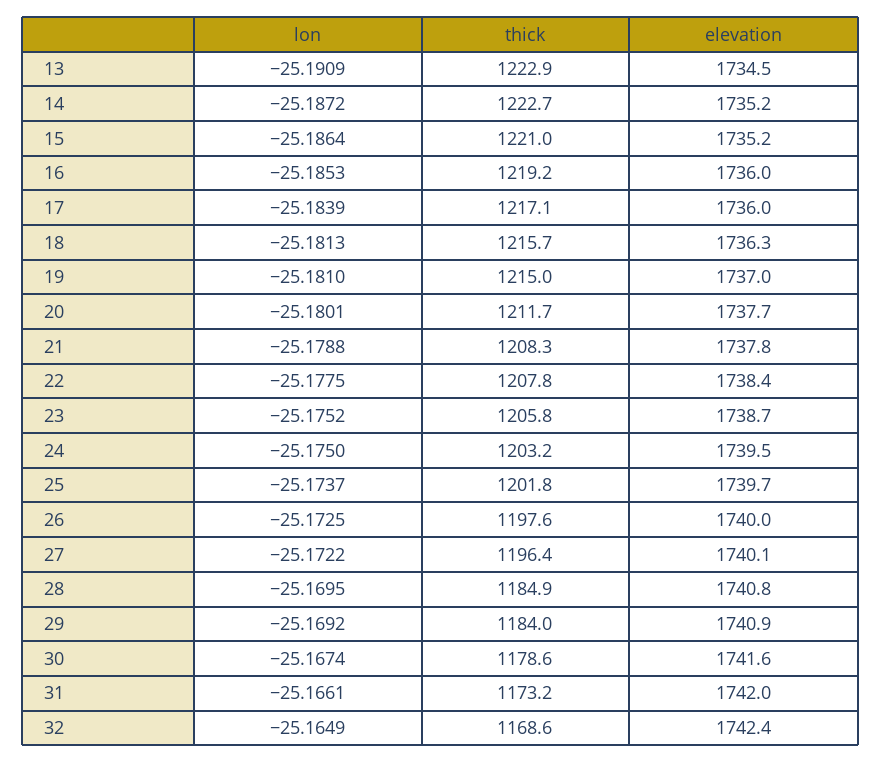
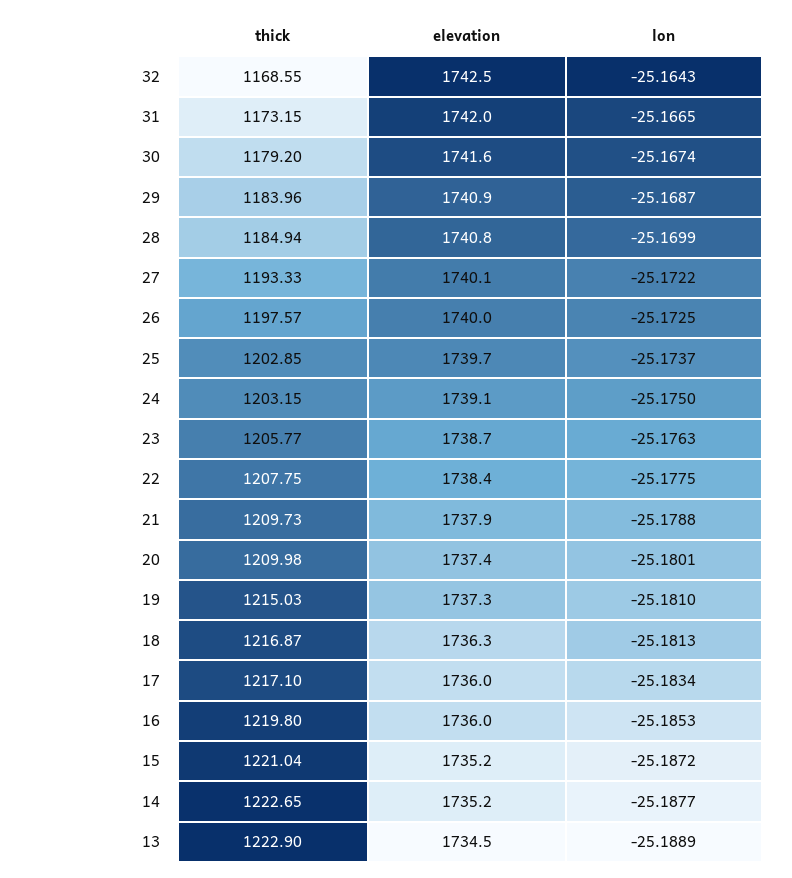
lon, 13: -25.1909 -> -25.1889
lon, 14: -25.1872 -> -25.1877
lon, 15: -25.1864 -> -25.1872
thick, 16: 1219.2 -> 1219.8
lon, 17: -25.1839 -> -25.1834
thick, 18: 1215.7 -> 1216.87
elevation, 19: 1737 -> 1737.3
thick, 20: 1211.7 -> 1209.98
elevation, 20: 1737.7 -> 1737.4
thick, 21: 1208.3 -> 1209.73
elevation, 21: 1737.8 -> 1737.9
lon, 23: -25.1752 -> -25.1763
elevation, 24: 1739.5 -> 1739.1
thick, 25: 1201.8 -> 1202.85
thick, 27: 1196.4 -> 1193.33
lon, 28: -25.1695 -> -25.1699
lon, 29: -25.1692 -> -25.1687
thick, 30: 1178.6 -> 1179.2
lon, 31: -25.1661 -> -25.1665
lon, 32: -25.1649 -> -25.1643
elevation, 32: 1742.4 -> 1742.5

